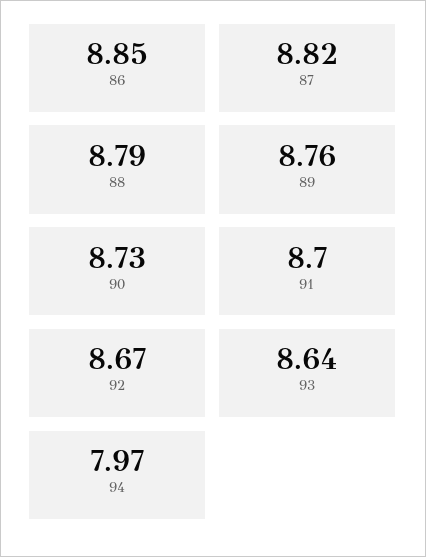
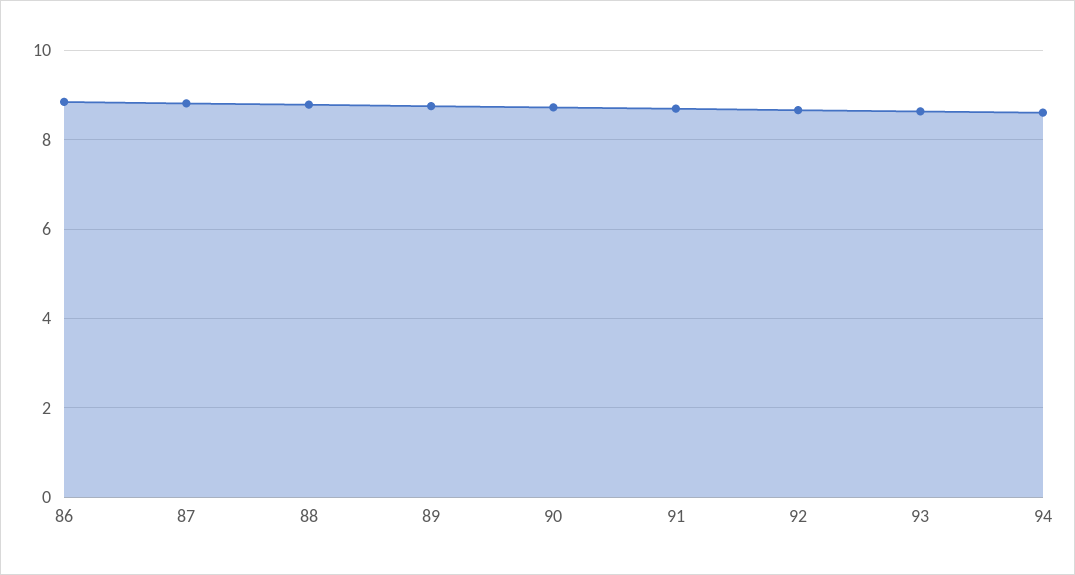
94: 7.97 -> 8.6

